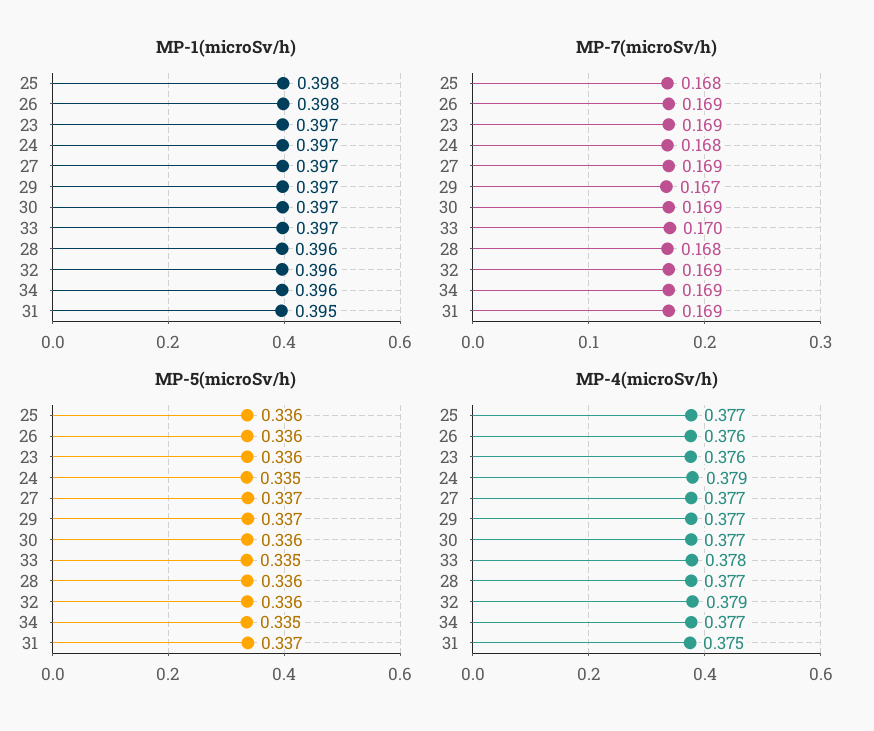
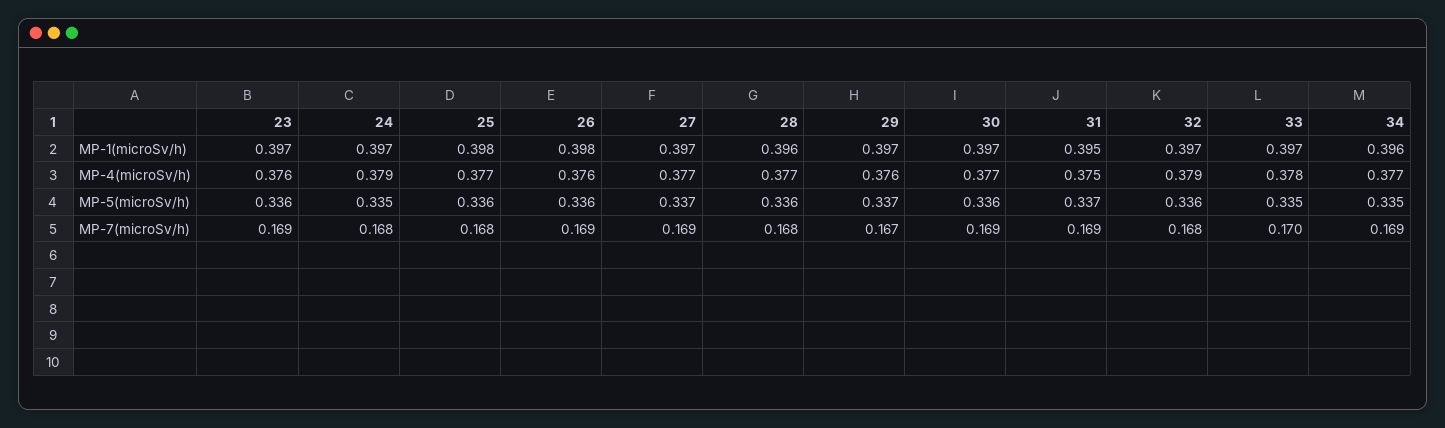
MP-1(microSv/h), 32: 0.396 -> 0.397
MP-7(microSv/h), 32: 0.169 -> 0.168
MP-4(microSv/h), 29: 0.377 -> 0.376

